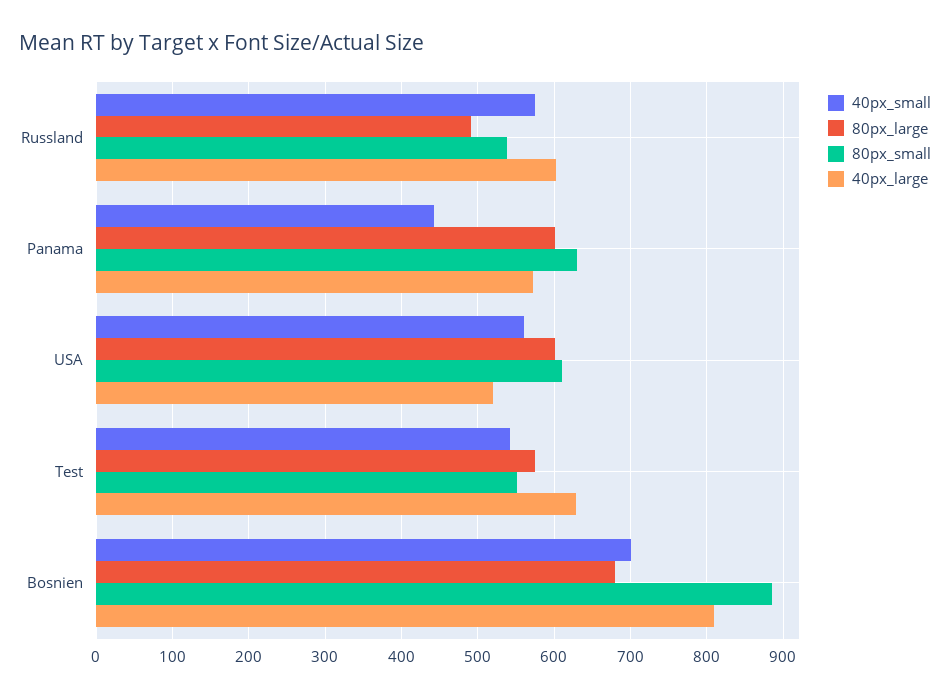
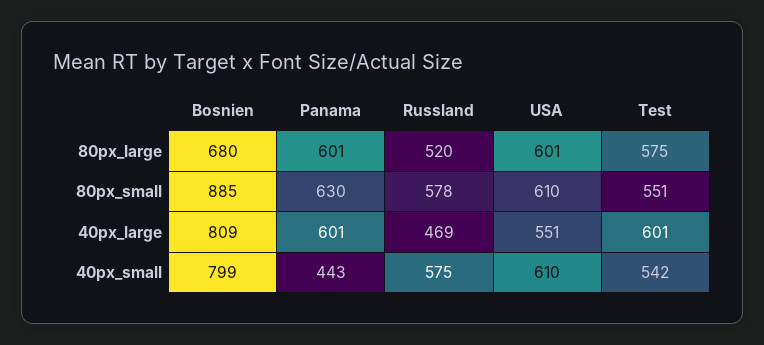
80px_large, Russland: 490 -> 520
80px_small, Russland: 540 -> 578
40px_large, Russland: 600 -> 469
40px_large, Panama: 570 -> 601
40px_small, USA: 560 -> 610
40px_large, USA: 520 -> 551
40px_large, Test: 630 -> 601
40px_small, Bosnien: 700 -> 799

